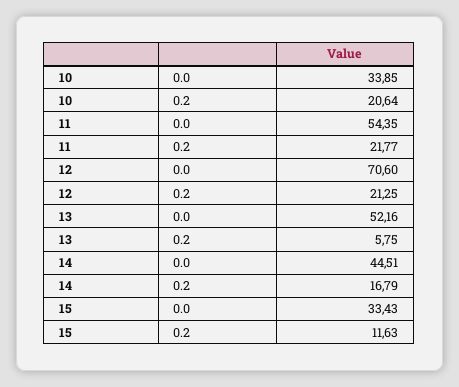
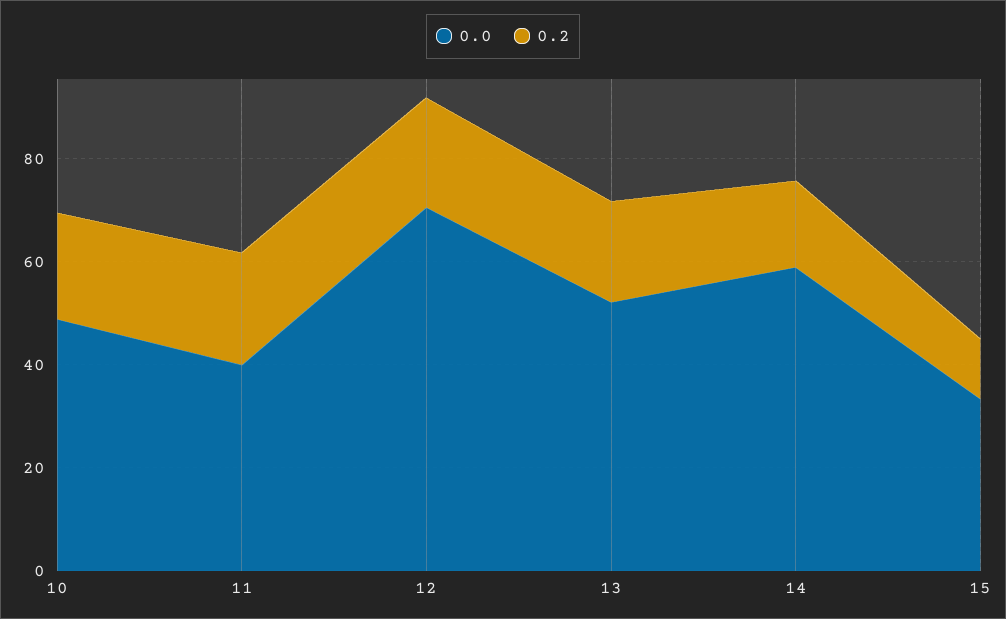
0.0, 10: 33.85 -> 50
0.0, 11: 54.35 -> 40
0.2, 13: 5.75 -> 20
0.0, 14: 44.51 -> 60

